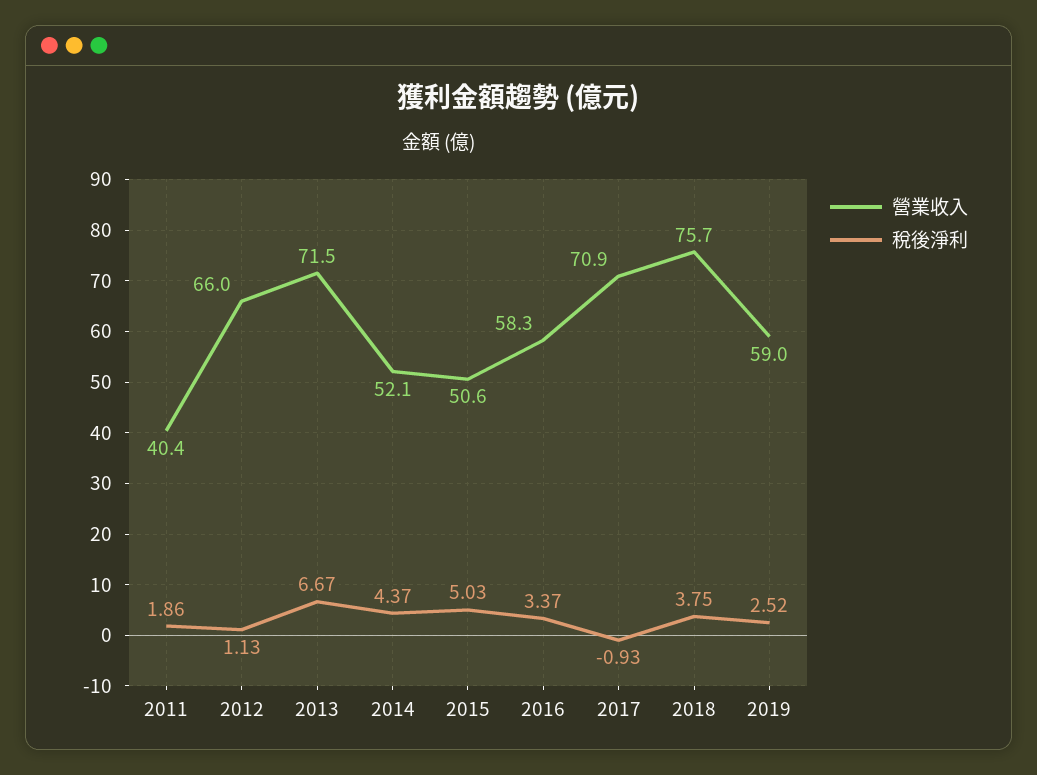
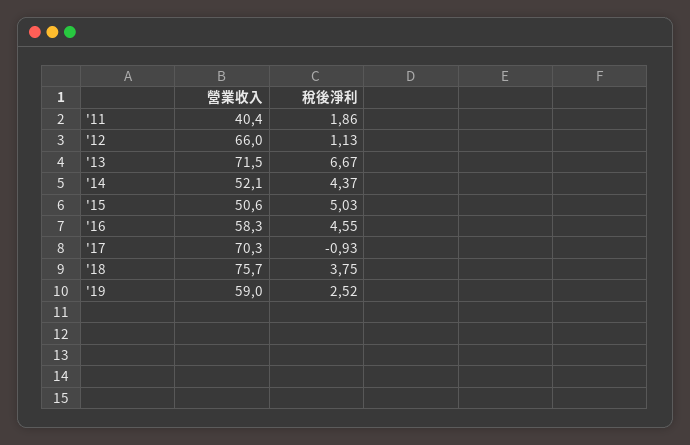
稅後淨利, 2016: 3.37 -> 4.55
營業收入, 2017: 70.9 -> 70.3

